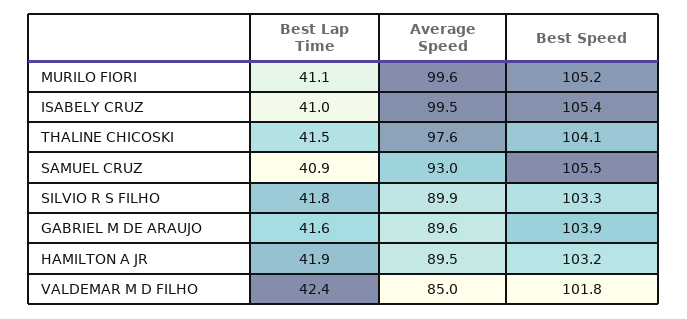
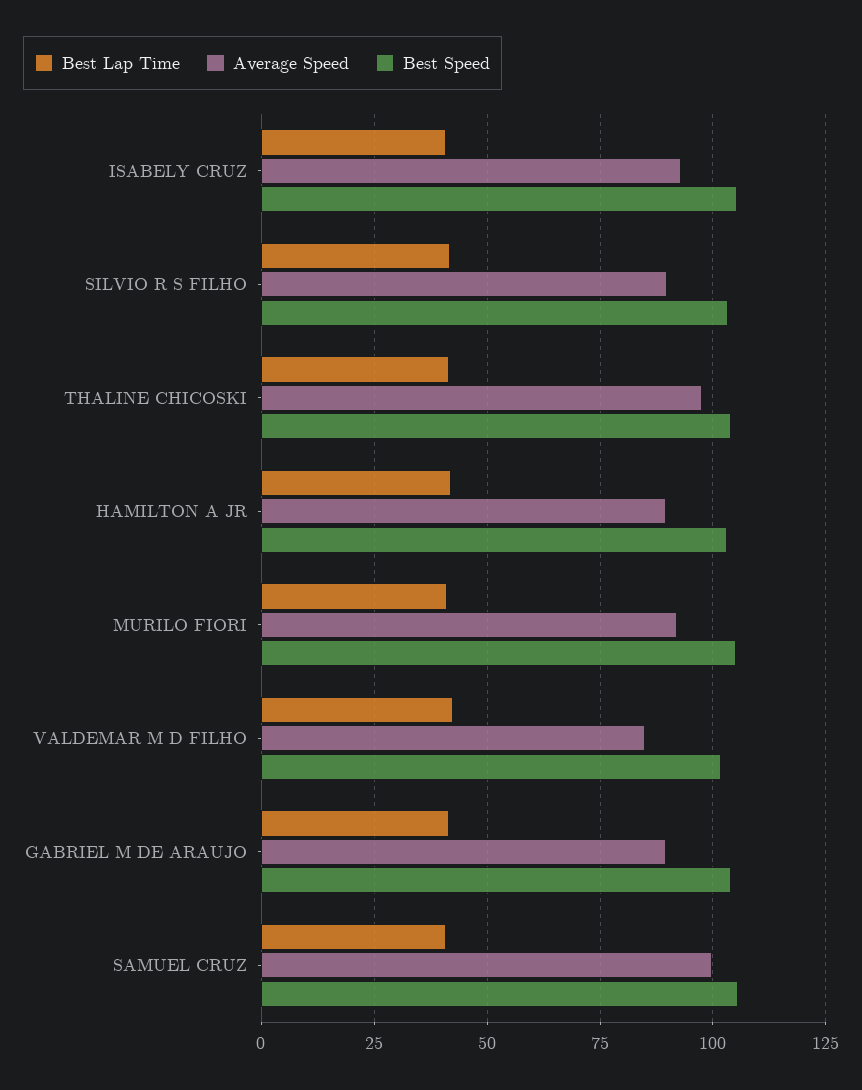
Average Speed, MURILO FIORI: 99.6 -> 92.5
Average Speed, ISABELY CRUZ: 99.5 -> 92.5
Average Speed, SAMUEL CRUZ: 93 -> 100

